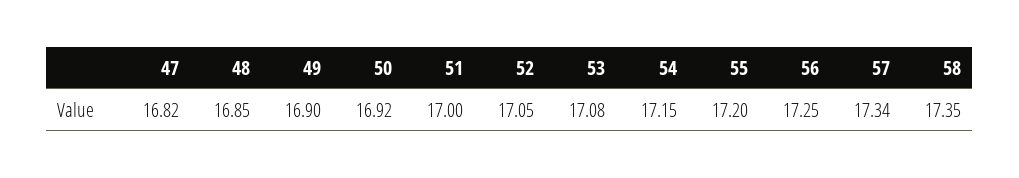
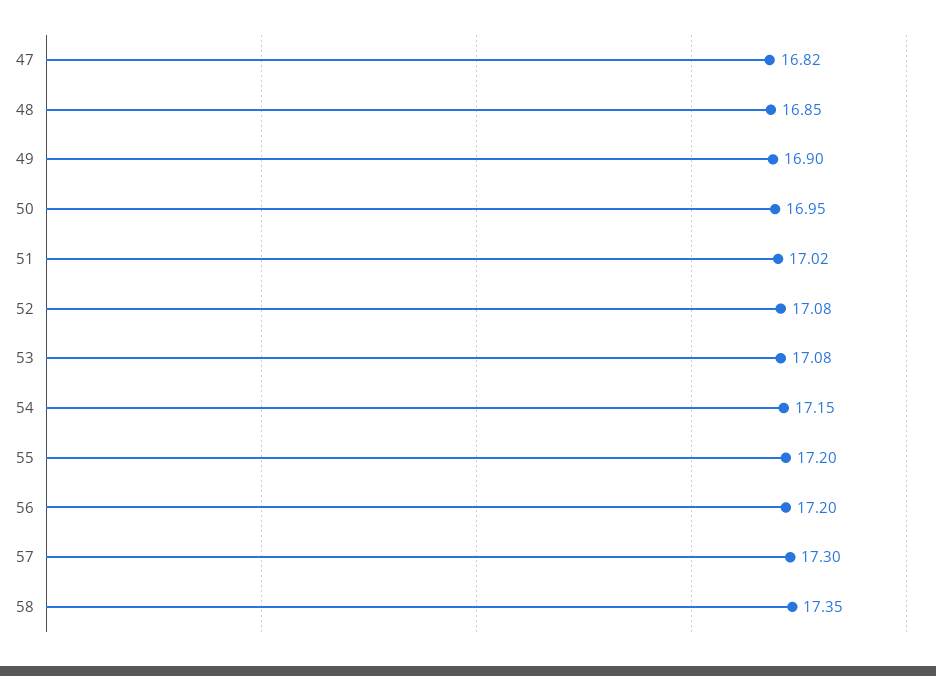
50: 16.92 -> 16.95
51: 17 -> 17.02
52: 17.05 -> 17.08
56: 17.25 -> 17.2
57: 17.34 -> 17.3

